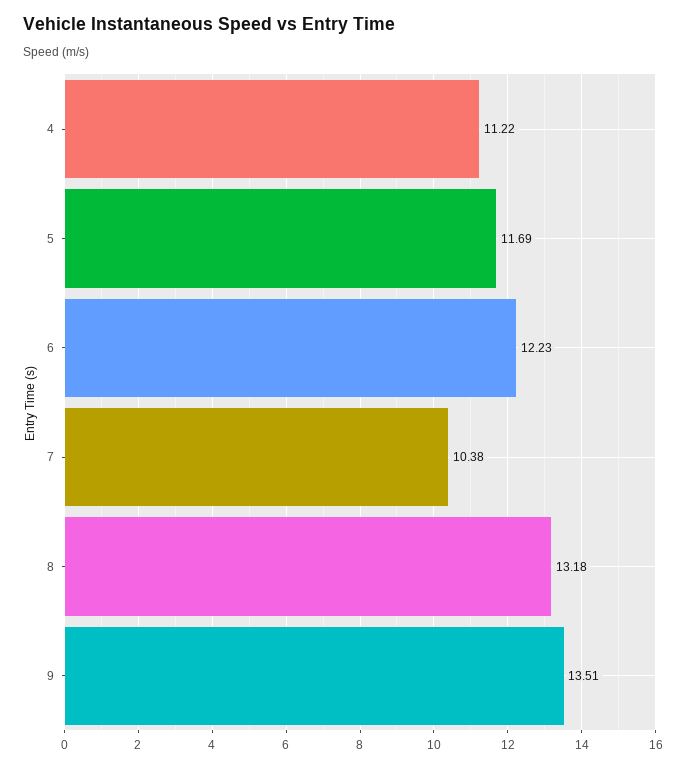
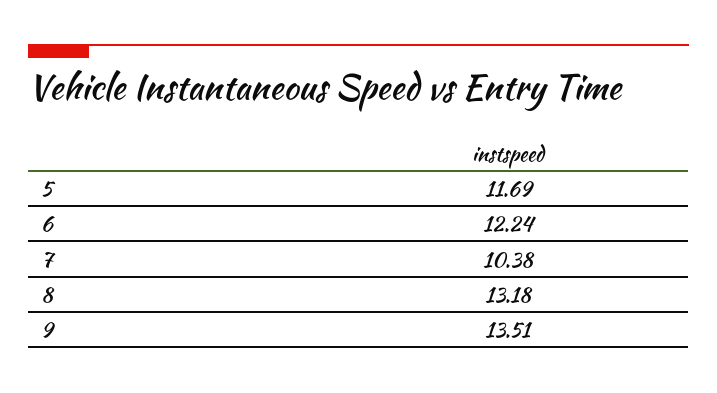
4: 11.22 -> none
6: 12.23 -> 12.24

